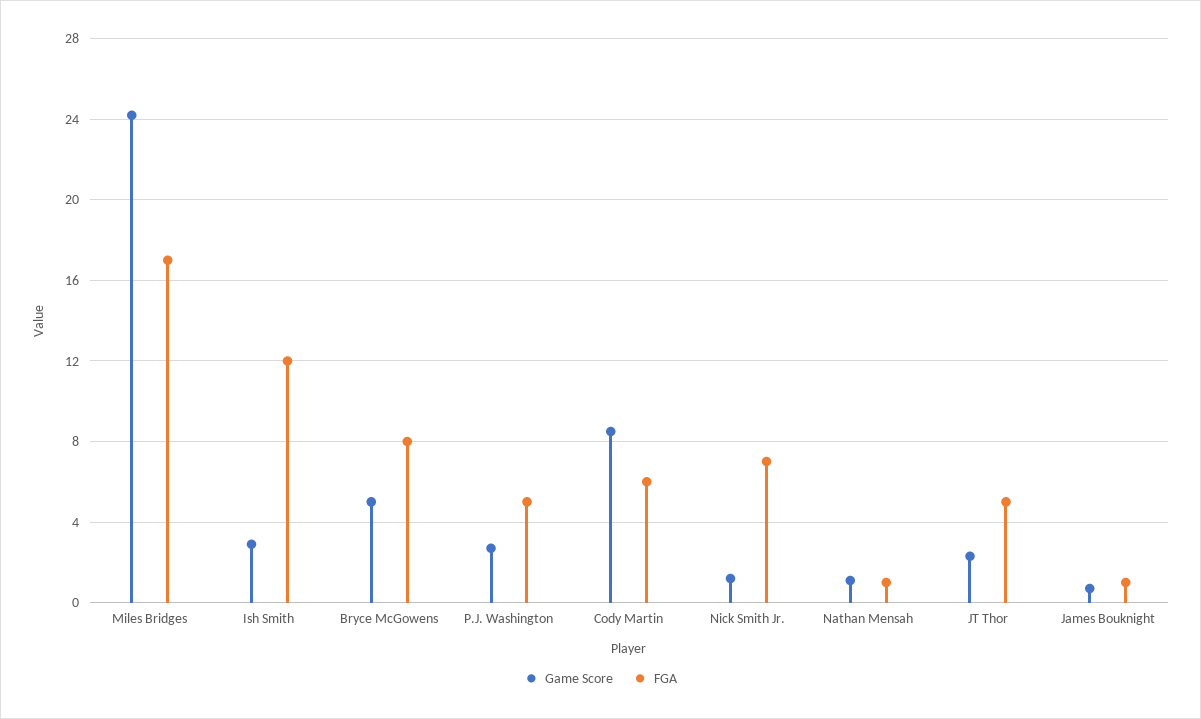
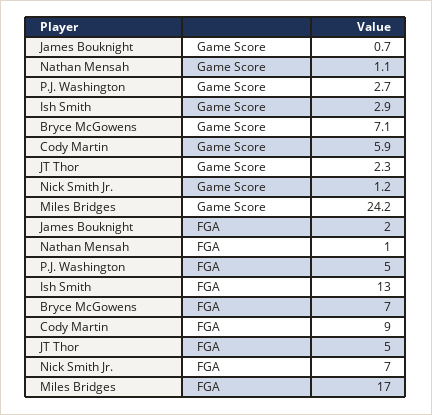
FGA, Ish Smith: 12 -> 13
Game Score, Bryce McGowens: 5 -> 7.1
FGA, Bryce McGowens: 8 -> 7
Game Score, Cody Martin: 8.5 -> 5.9
FGA, Cody Martin: 6 -> 9
FGA, James Bouknight: 1 -> 2

